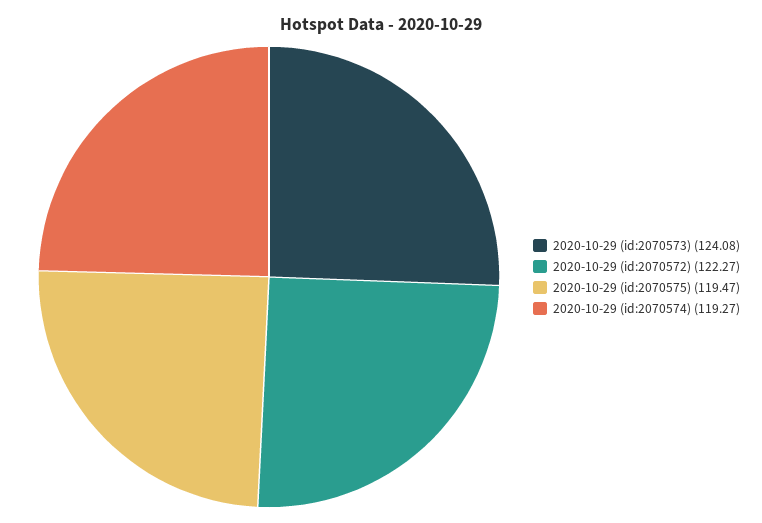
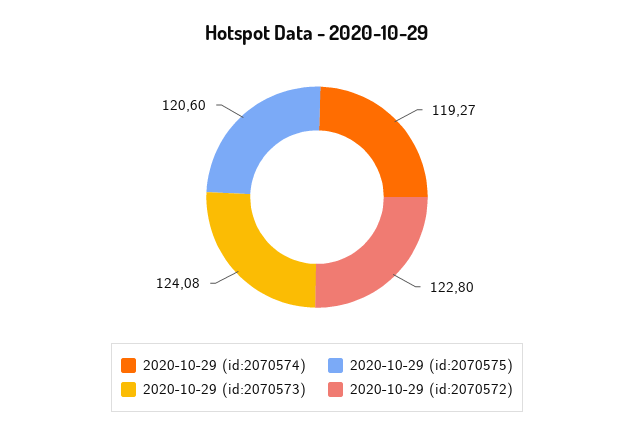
2020-10-29 (id:2070572): 122.27 -> 122.8
2020-10-29 (id:2070575): 119.47 -> 120.6

